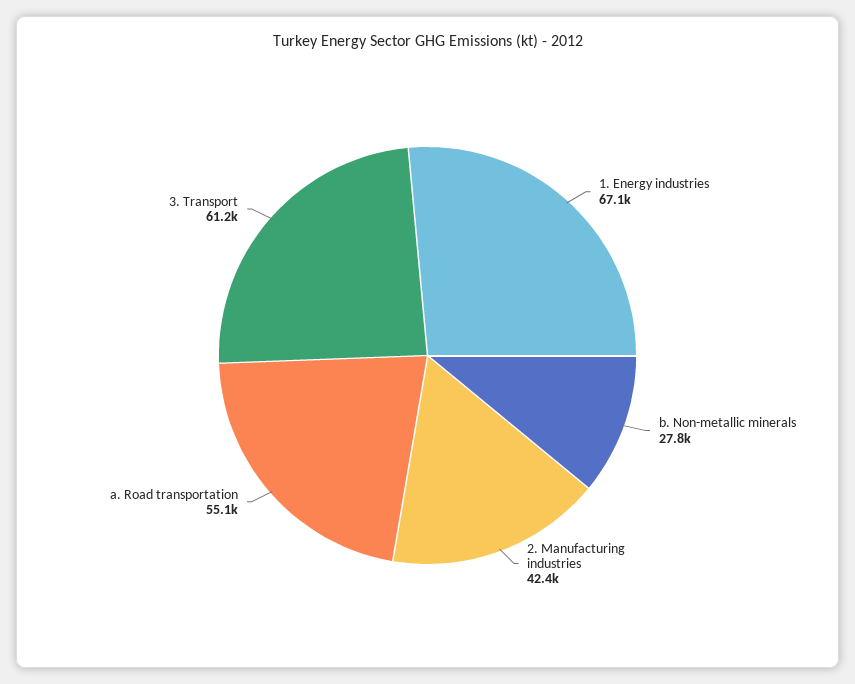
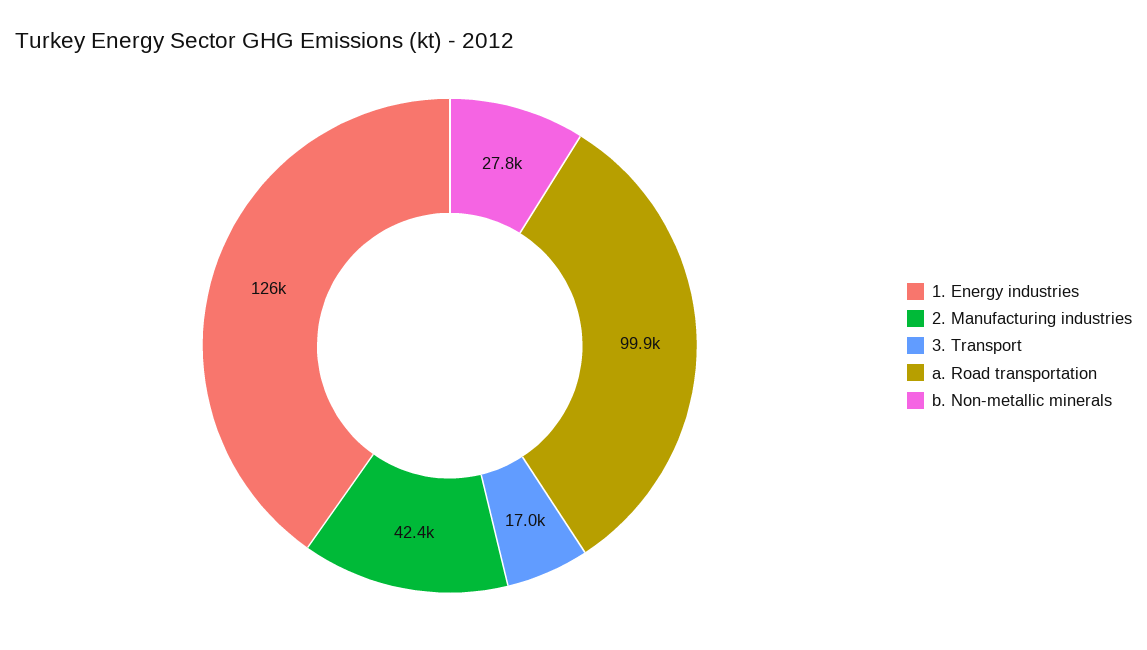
1. Energy industries: 67100 -> 126000
a. Road transportation: 55100 -> 99900
3. Transport: 61200 -> 17000

